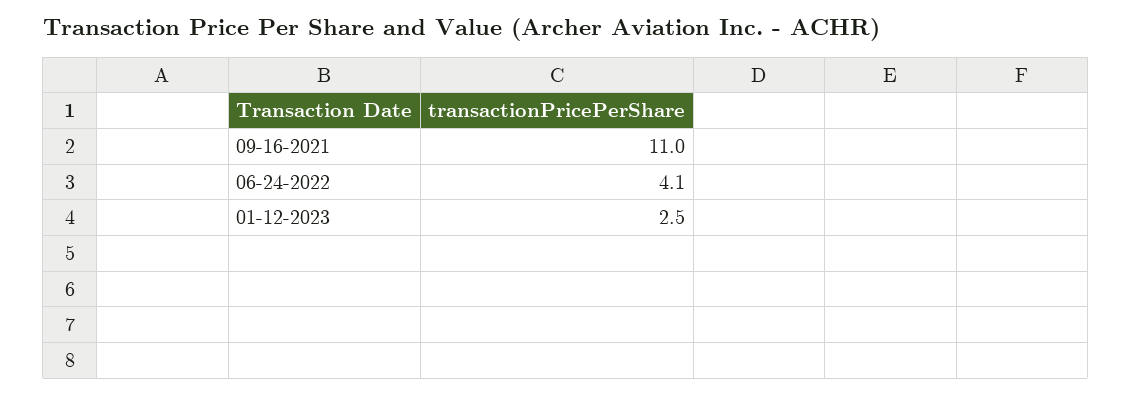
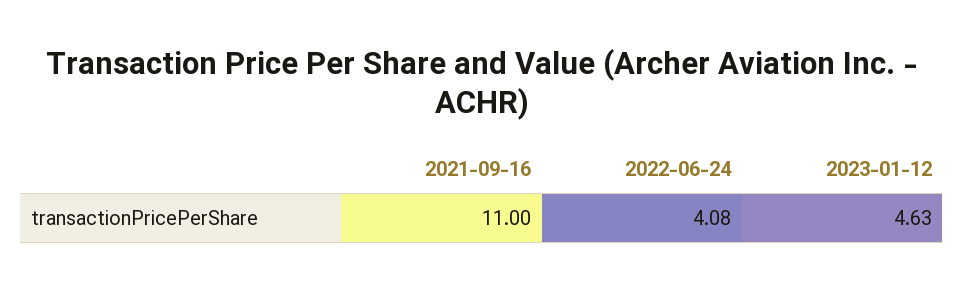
01-12-2023: 2.5 -> 4.63

